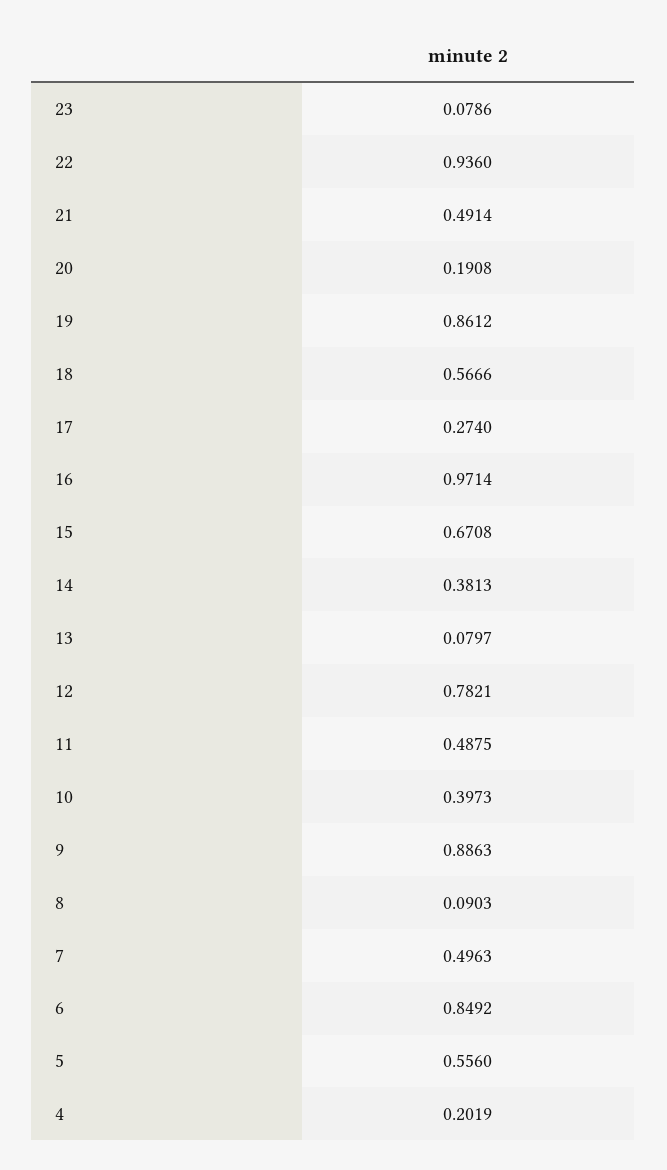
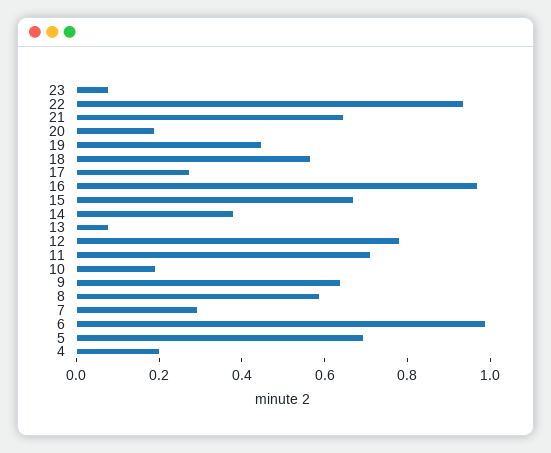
21: 0.4914 -> 0.65
19: 0.8612 -> 0.45
11: 0.4875 -> 0.7
10: 0.3973 -> 0.2
9: 0.8863 -> 0.65
8: 0.0903 -> 0.6
7: 0.4963 -> 0.3
6: 0.8492 -> 1
5: 0.556 -> 0.7

